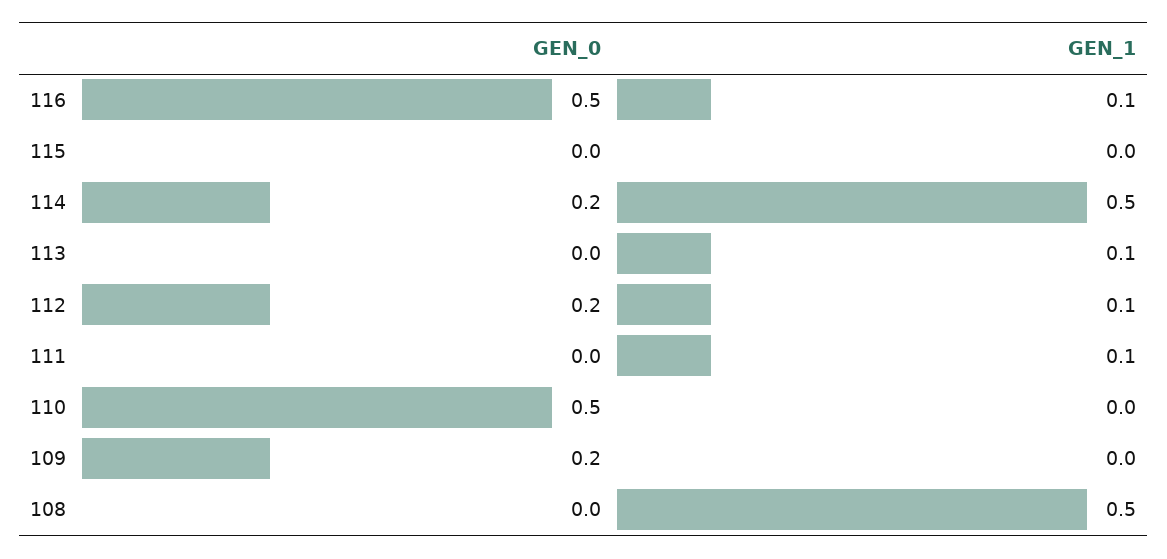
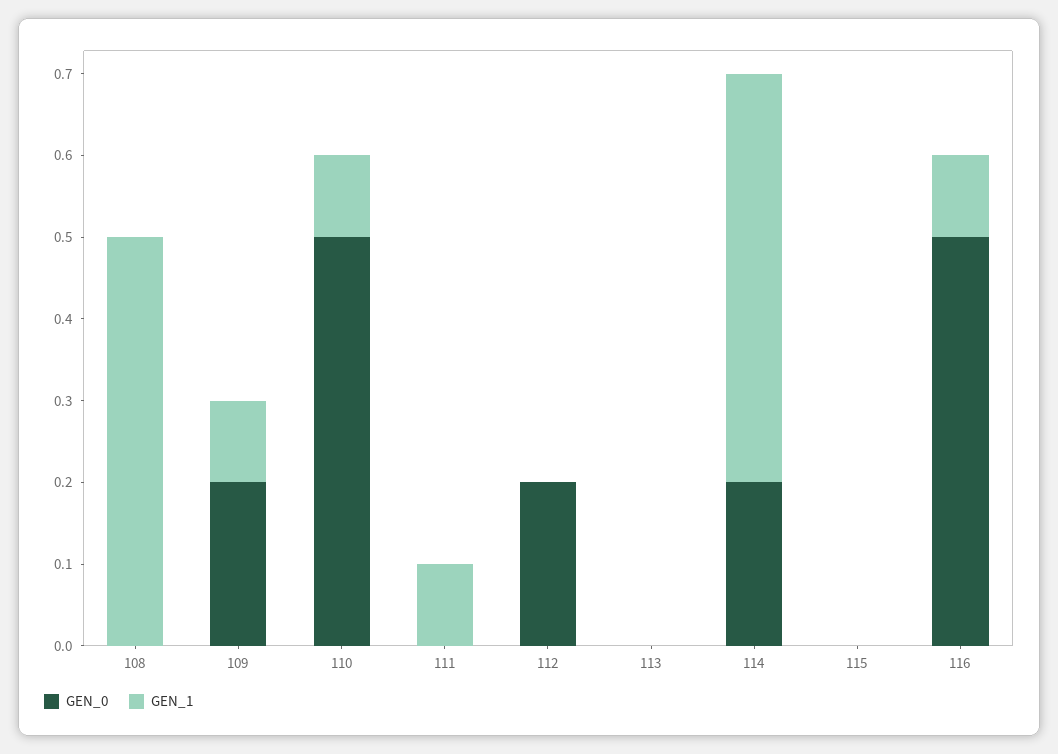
GEN_1, 113: 0.1 -> 0
GEN_1, 112: 0.1 -> 0
GEN_1, 110: 0 -> 0.1
GEN_1, 109: 0 -> 0.1

